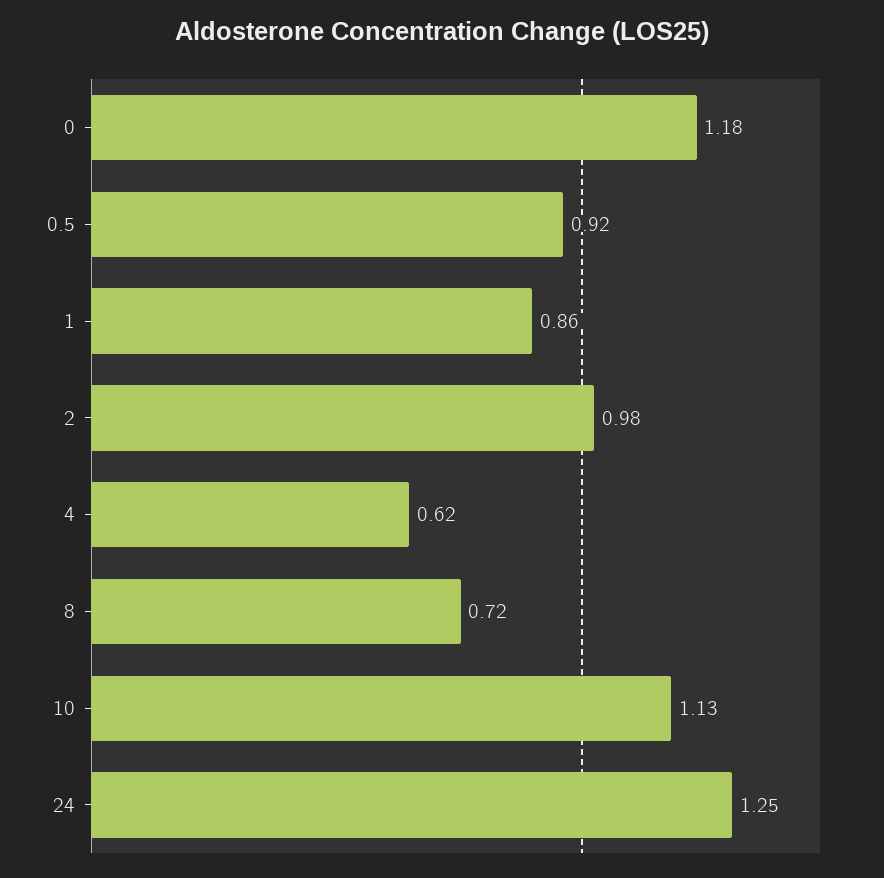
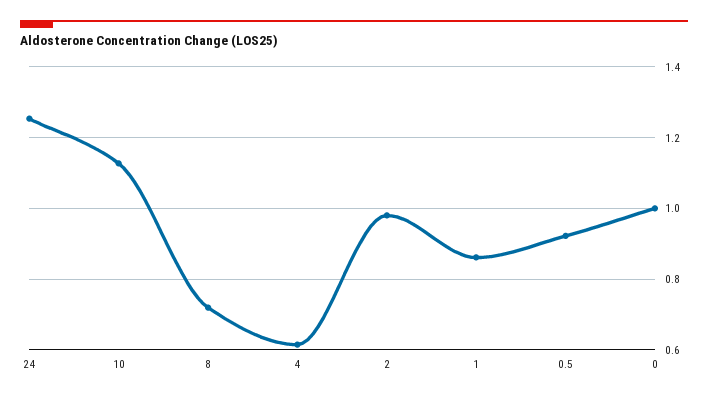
0: 1.18 -> 1

